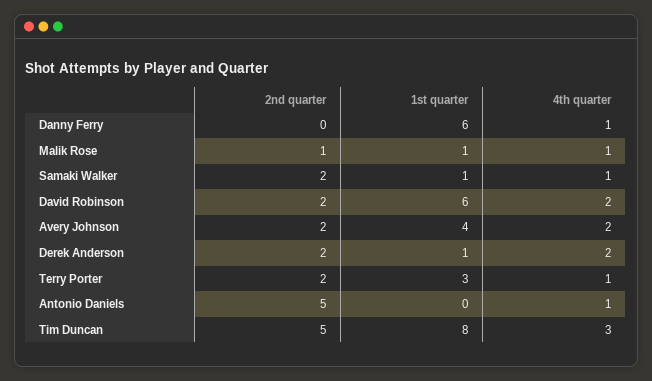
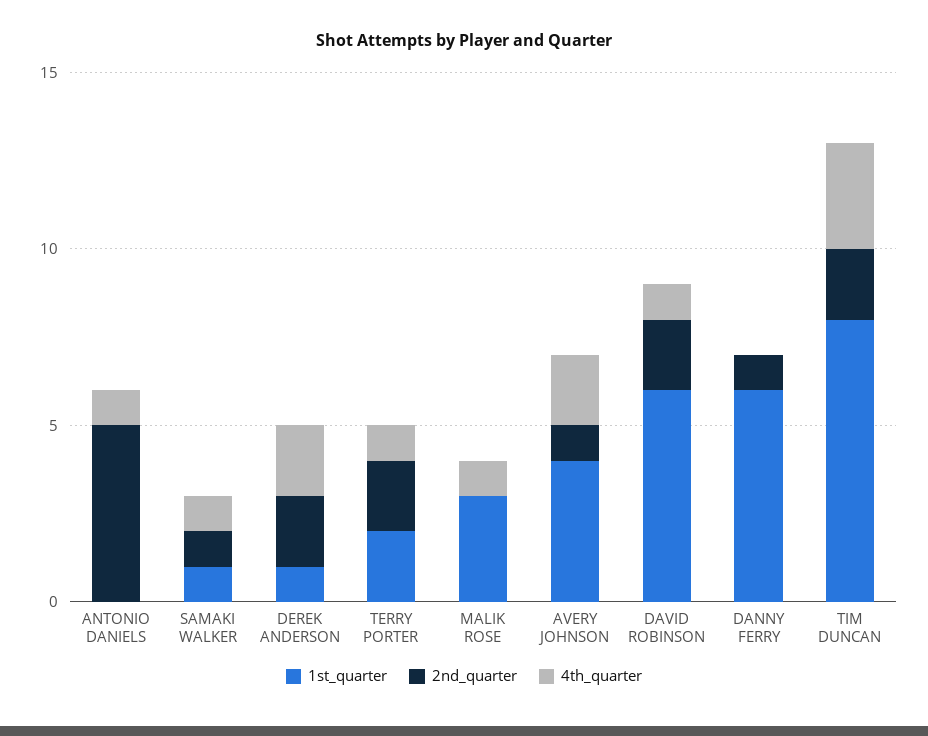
2nd quarter, Danny Ferry: 0 -> 1
4th quarter, Danny Ferry: 1 -> 0
2nd quarter, Malik Rose: 1 -> 0
1st quarter, Malik Rose: 1 -> 3
2nd quarter, Samaki Walker: 2 -> 1
4th quarter, David Robinson: 2 -> 1
2nd quarter, Avery Johnson: 2 -> 1
1st quarter, Terry Porter: 3 -> 2
2nd quarter, Tim Duncan: 5 -> 2

